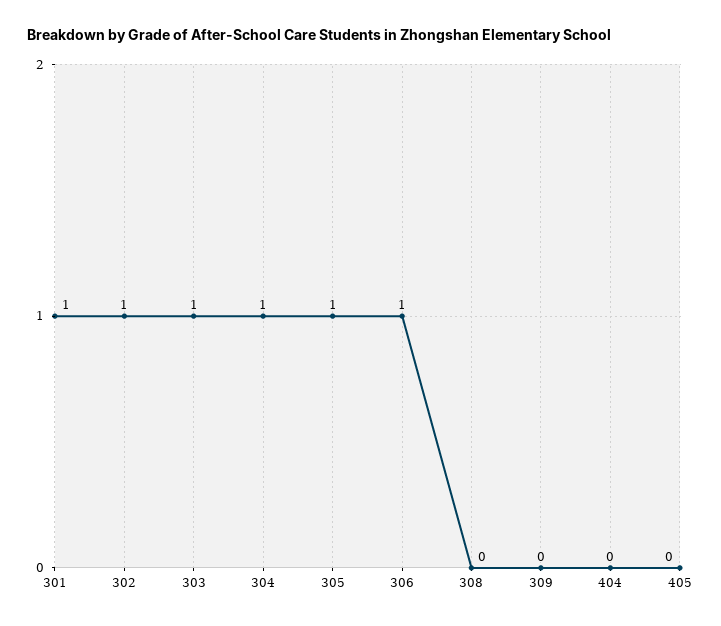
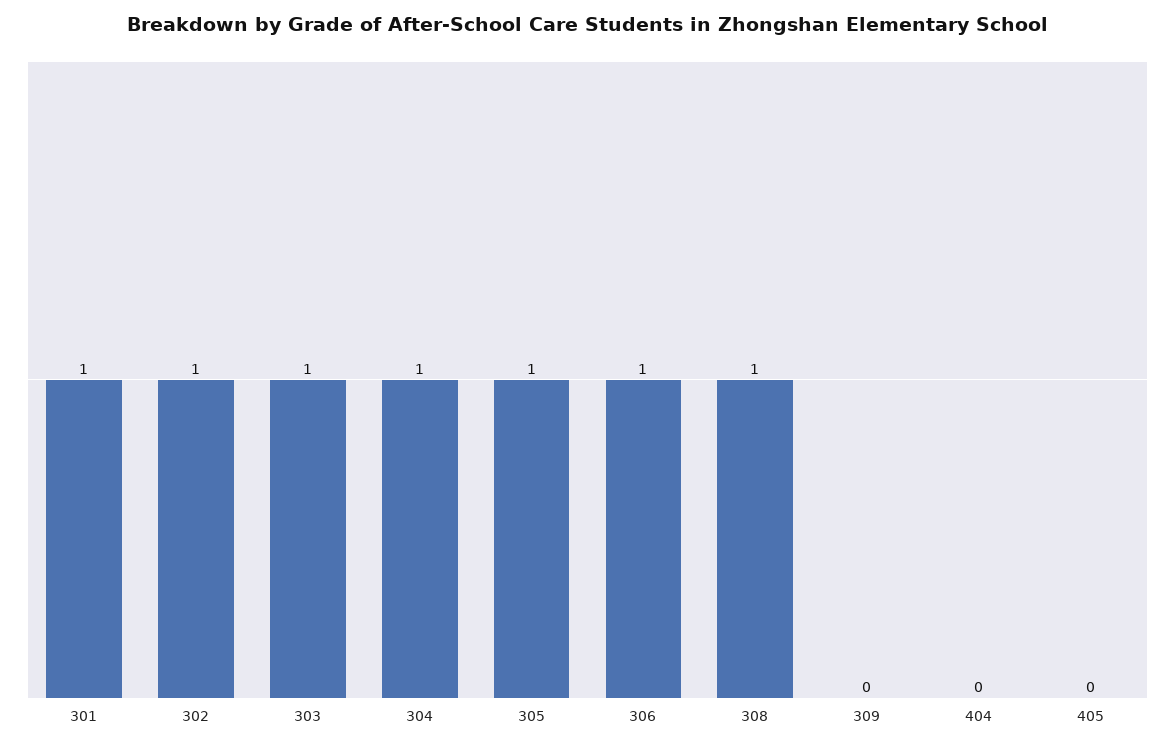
308: 0 -> 1

